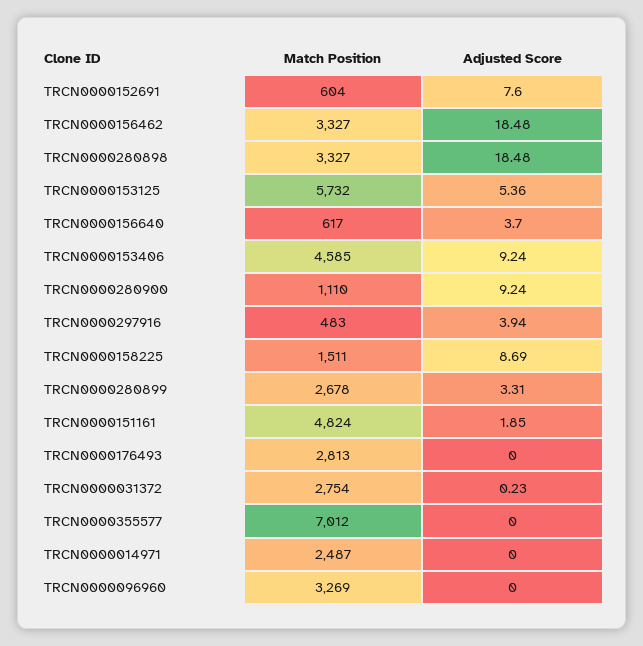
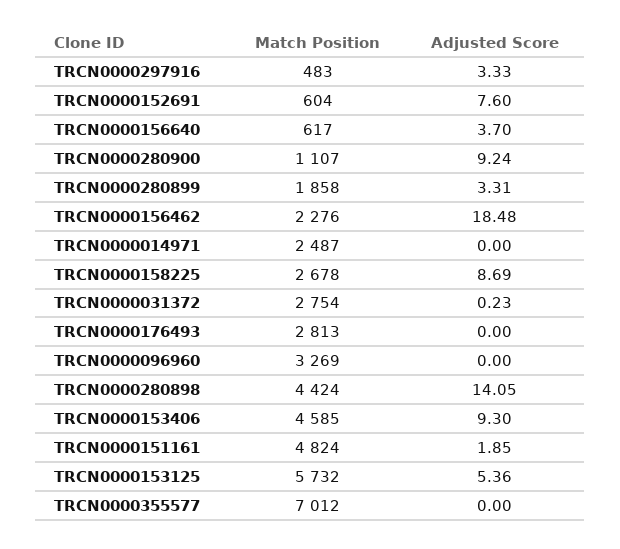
Match Position, TRCN0000156462: 3327 -> 2276
Match Position, TRCN0000280898: 3327 -> 4424
Adjusted Score, TRCN0000280898: 18.48 -> 14.05
Adjusted Score, TRCN0000153406: 9.24 -> 9.3
Match Position, TRCN0000280900: 1110 -> 1107
Adjusted Score, TRCN0000297916: 3.94 -> 3.33
Match Position, TRCN0000158225: 1511 -> 2678
Match Position, TRCN0000280899: 2678 -> 1858

